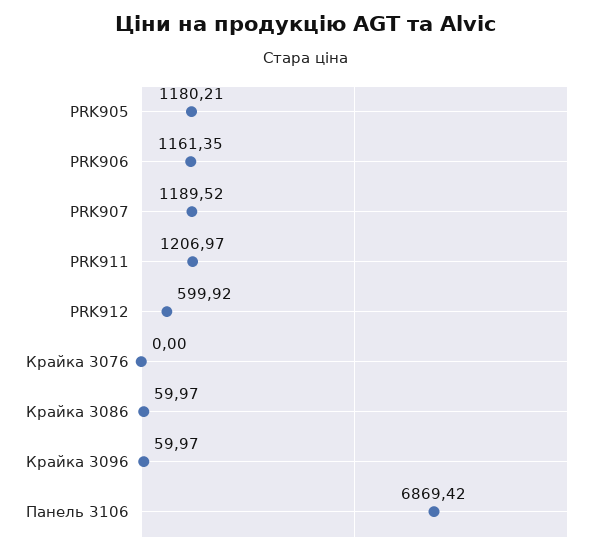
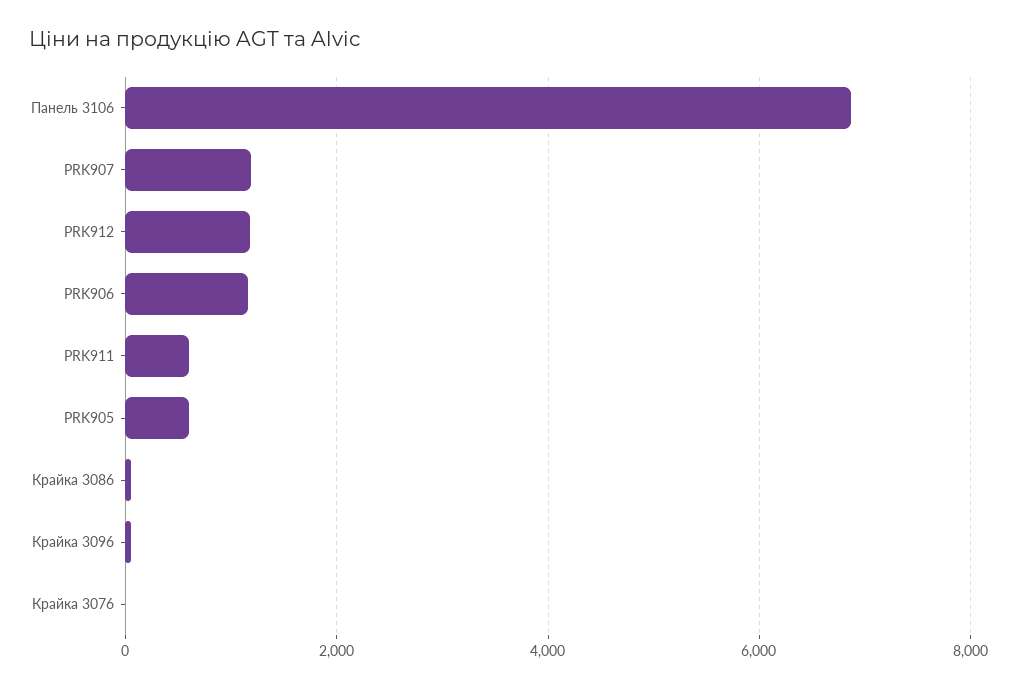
PRK905: 1180.21 -> 600
PRK911: 1206.97 -> 600
PRK912: 599.92 -> 1200

